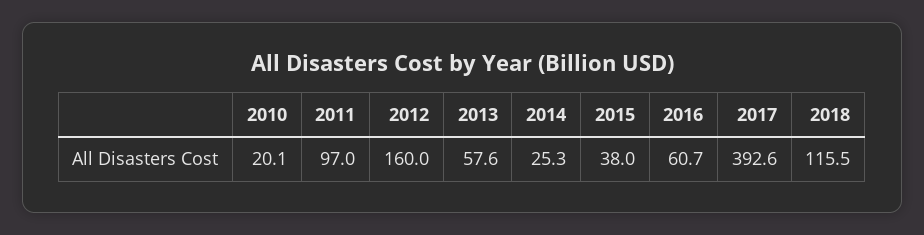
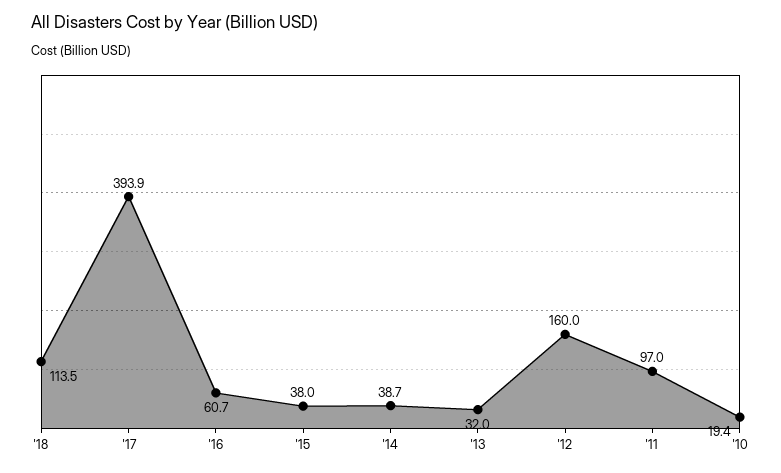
2010: 20.1 -> 19.4
2013: 57.6 -> 32
2014: 25.3 -> 38.7
2017: 392.6 -> 393.9
2018: 115.5 -> 113.5

